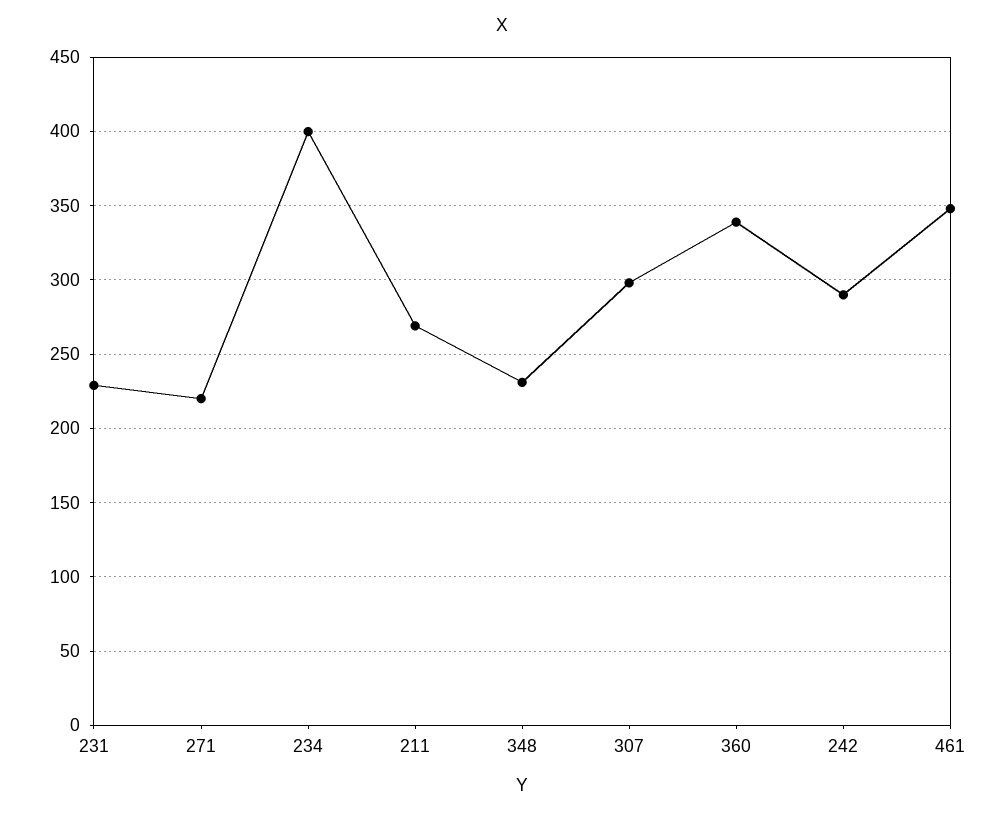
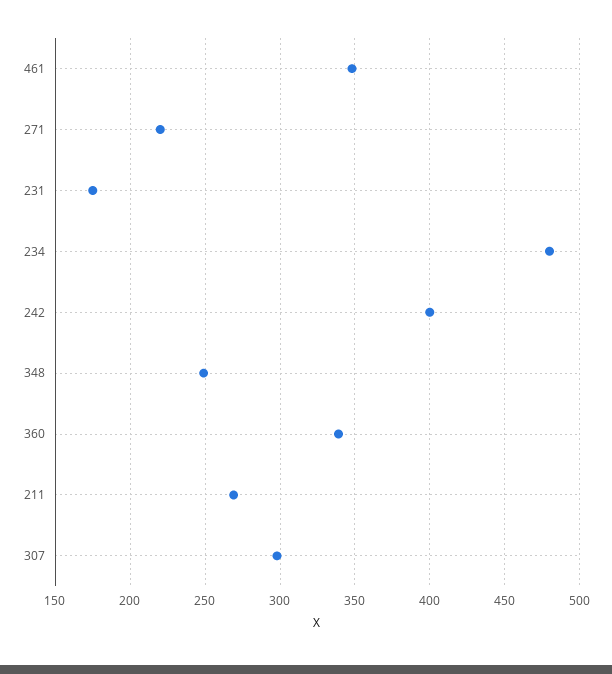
231: 230 -> 175
234: 400 -> 480
348: 230 -> 250
242: 290 -> 400

